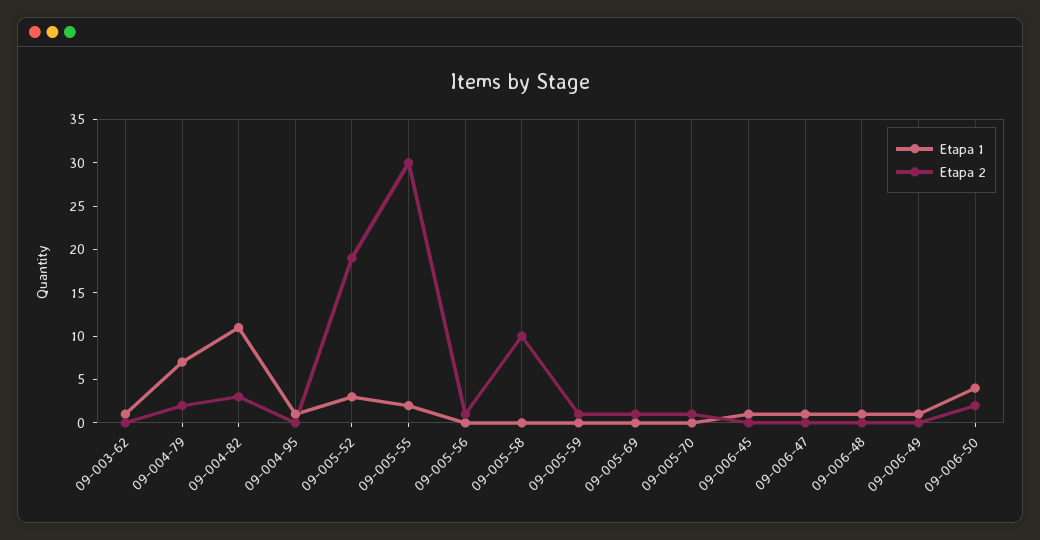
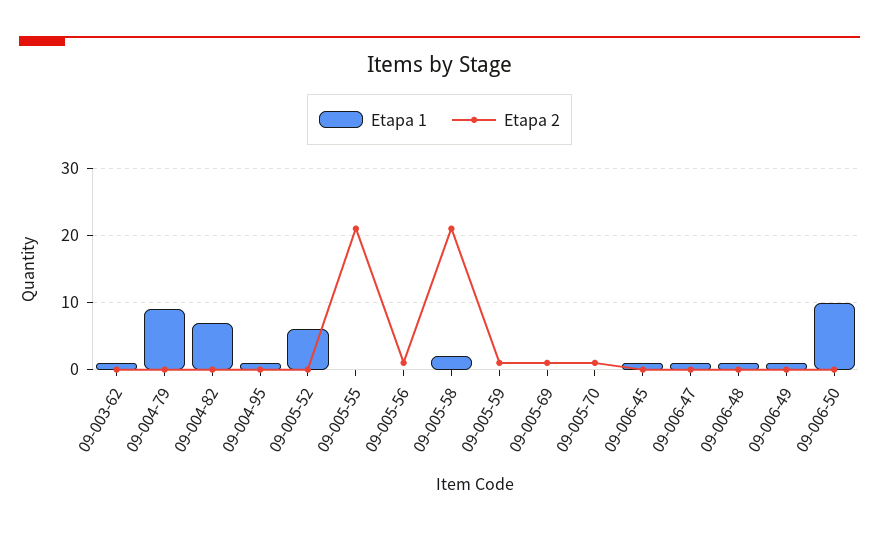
Etapa 1, 09-004-79: 7 -> 9
Etapa 2, 09-004-79: 2 -> 0
Etapa 1, 09-004-82: 11 -> 7
Etapa 2, 09-004-82: 3 -> 0
Etapa 1, 09-005-52: 3 -> 6
Etapa 2, 09-005-52: 19 -> 0
Etapa 1, 09-005-55: 2 -> 0
Etapa 2, 09-005-55: 30 -> 21
Etapa 1, 09-005-58: 0 -> 2
Etapa 2, 09-005-58: 10 -> 21
Etapa 1, 09-006-50: 4 -> 10
Etapa 2, 09-006-50: 2 -> 0

